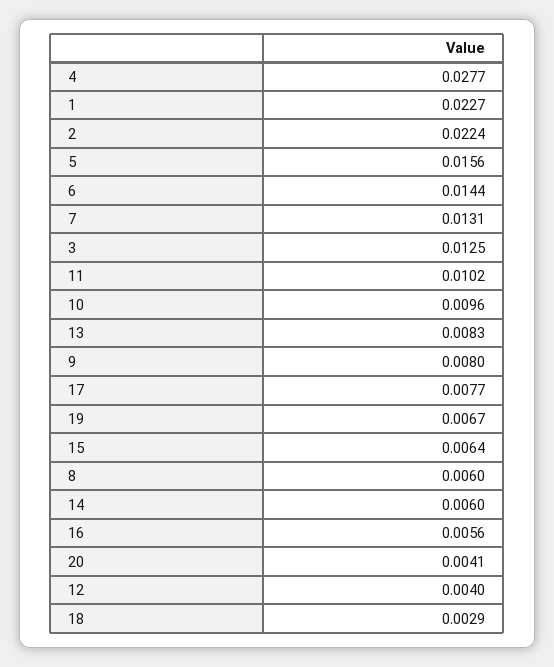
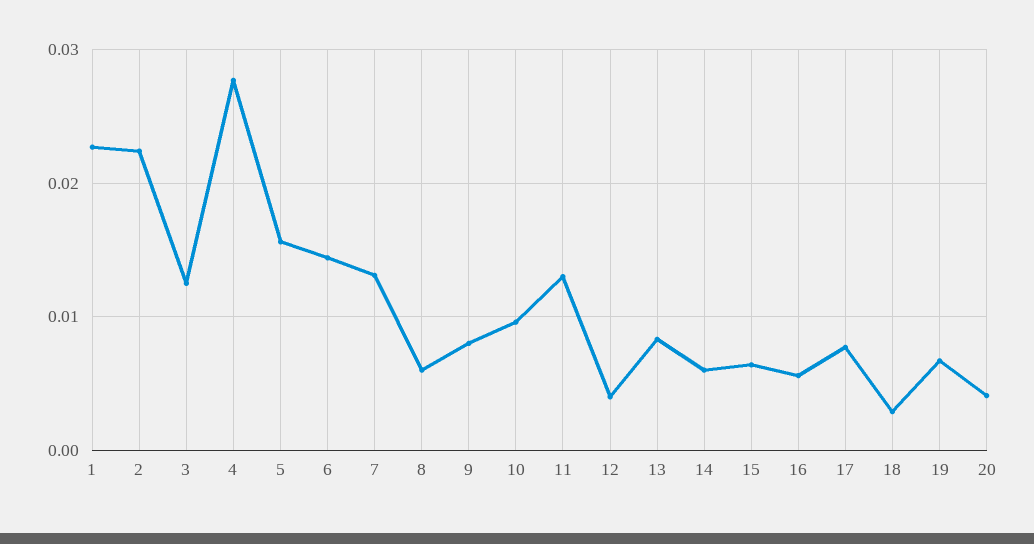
11: 0.0102 -> 0.013

